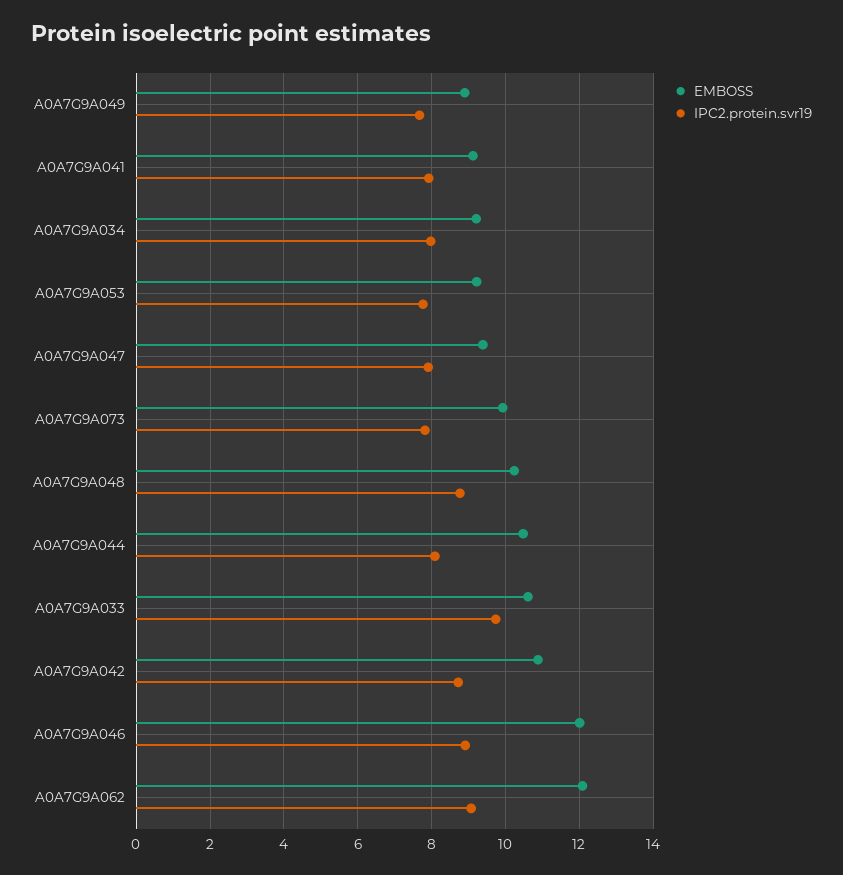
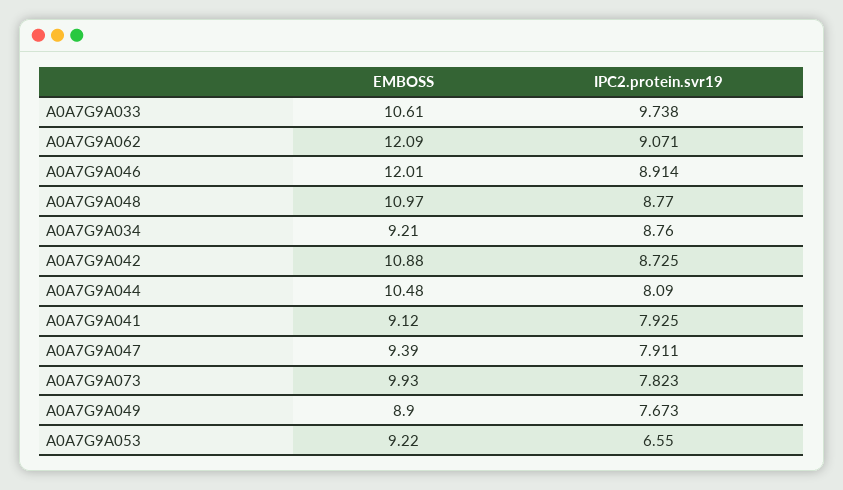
IPC2.protein.svr19, A0A7G9A034: 8 -> 8.76
IPC2.protein.svr19, A0A7G9A053: 7.8 -> 6.55
EMBOSS, A0A7G9A048: 10.2 -> 10.97

